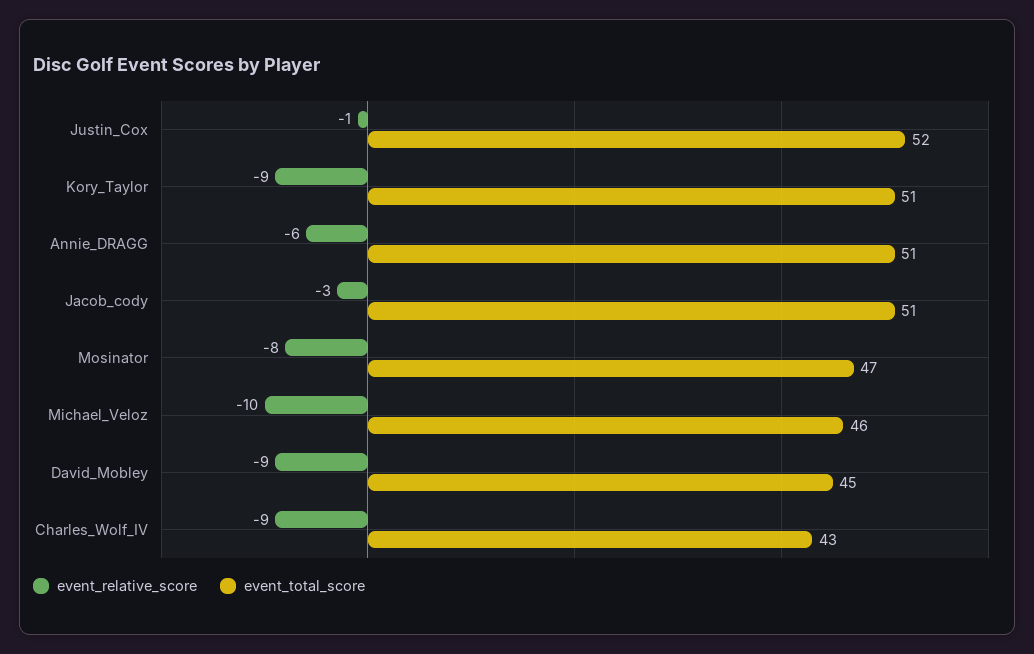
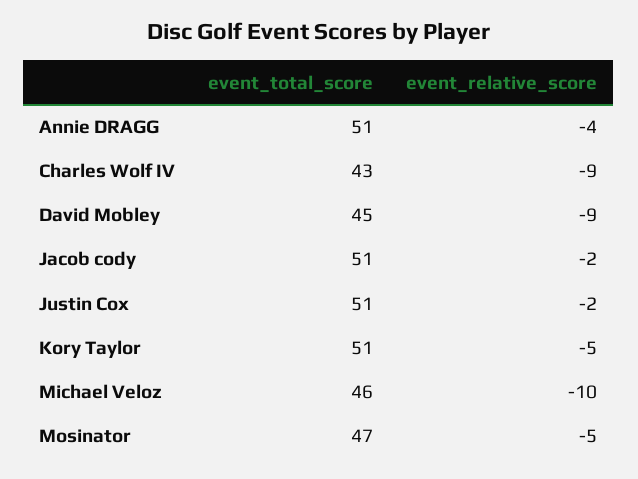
event_relative_score, Justin_Cox: -1 -> -2
event_total_score, Justin_Cox: 52 -> 51
event_relative_score, Kory_Taylor: -9 -> -5
event_relative_score, Annie_DRAGG: -6 -> -4
event_relative_score, Jacob_cody: -3 -> -2
event_relative_score, Mosinator: -8 -> -5

